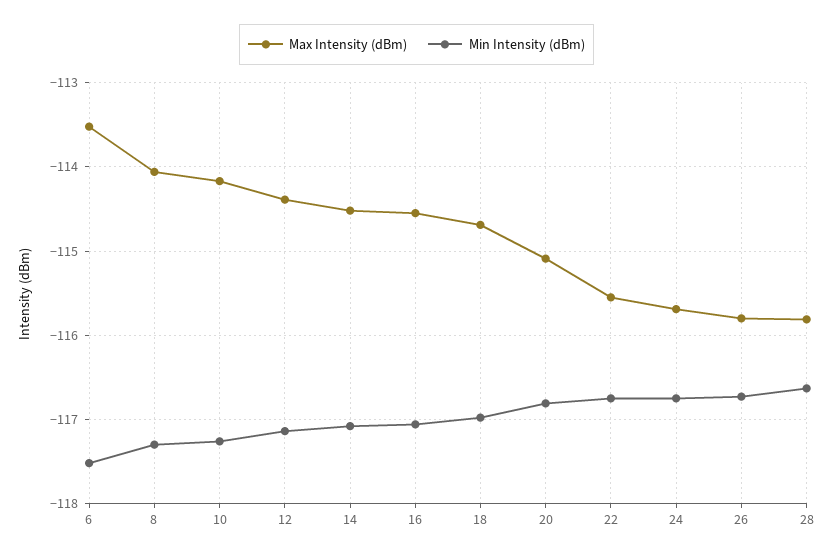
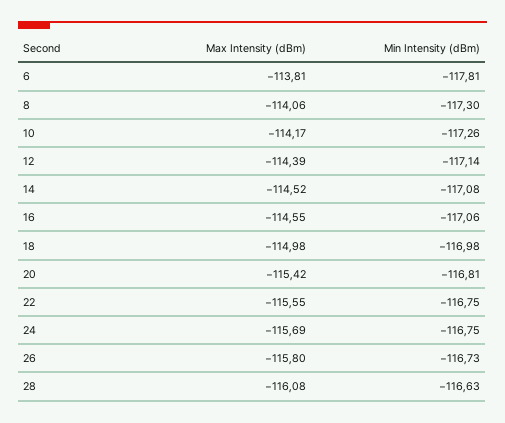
Max Intensity (dBm), 6: -113.5 -> -113.81
Min Intensity (dBm), 6: -117.5 -> -117.81
Max Intensity (dBm), 18: -114.7 -> -114.98
Max Intensity (dBm), 20: -115.1 -> -115.42
Max Intensity (dBm), 28: -115.8 -> -116.08

